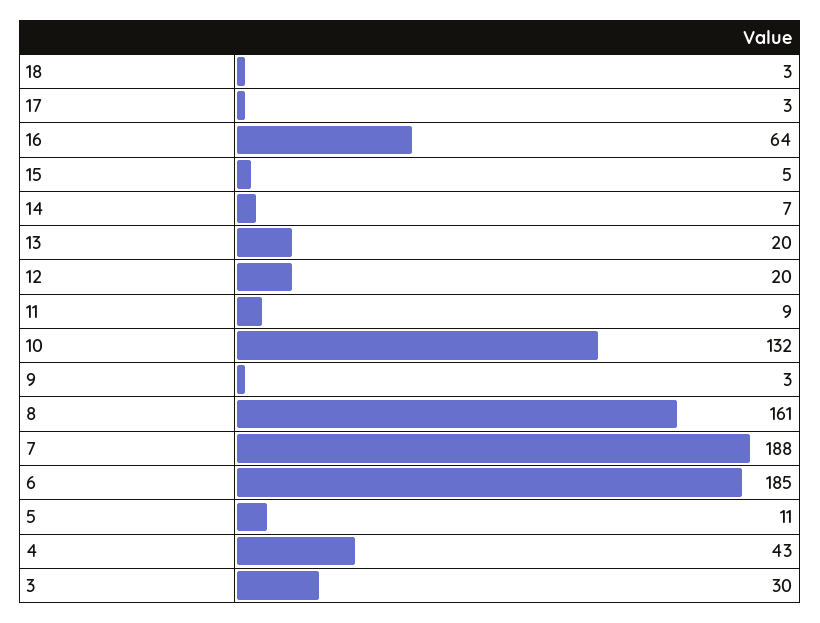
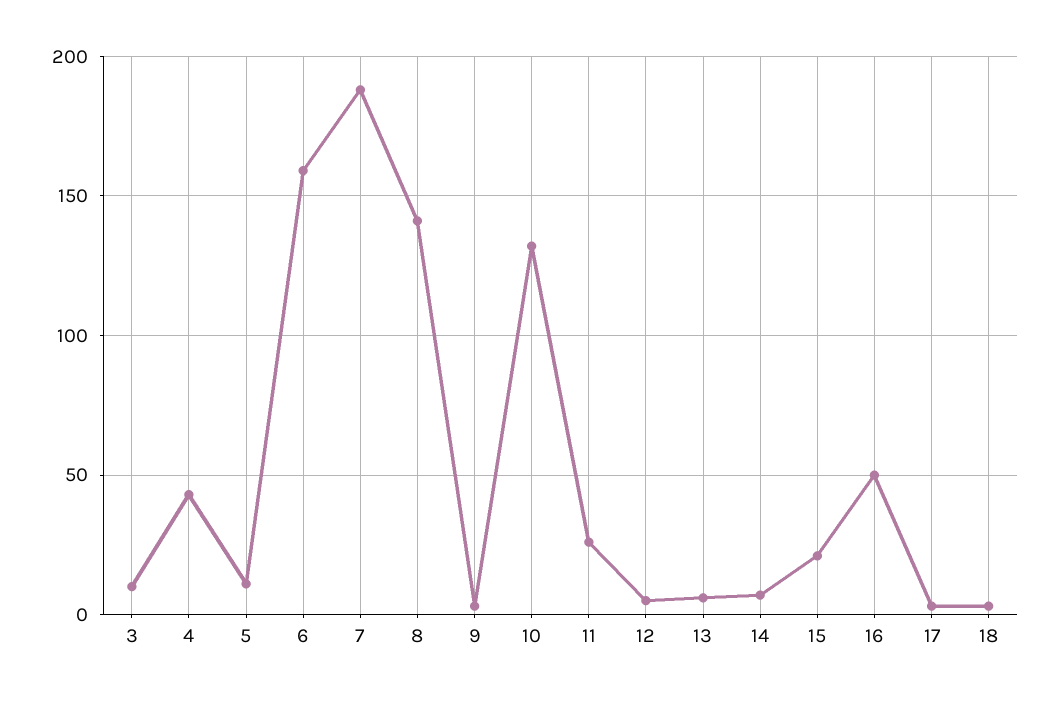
16: 64 -> 50
15: 5 -> 20
13: 20 -> 5
12: 20 -> 5
11: 9 -> 25
8: 161 -> 140
6: 185 -> 160
3: 30 -> 10

